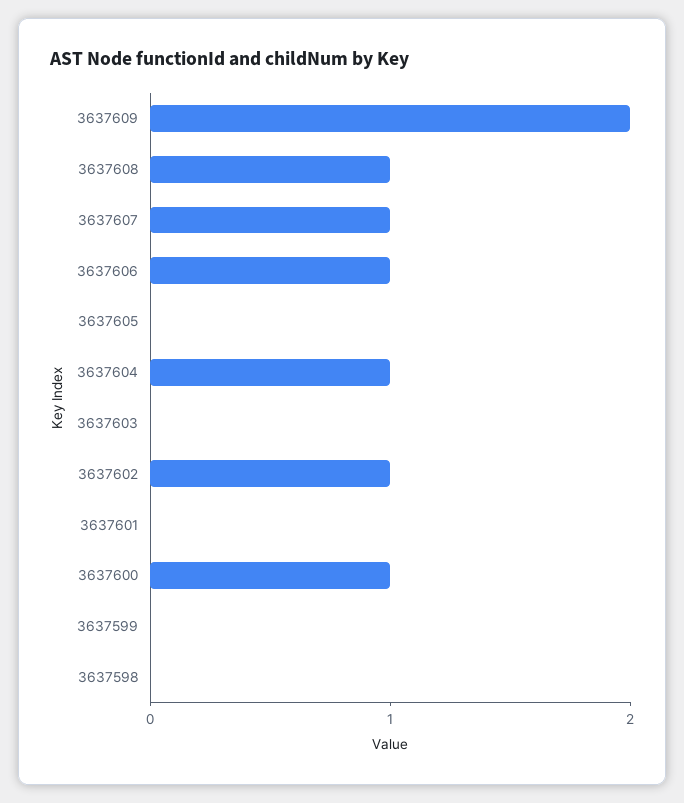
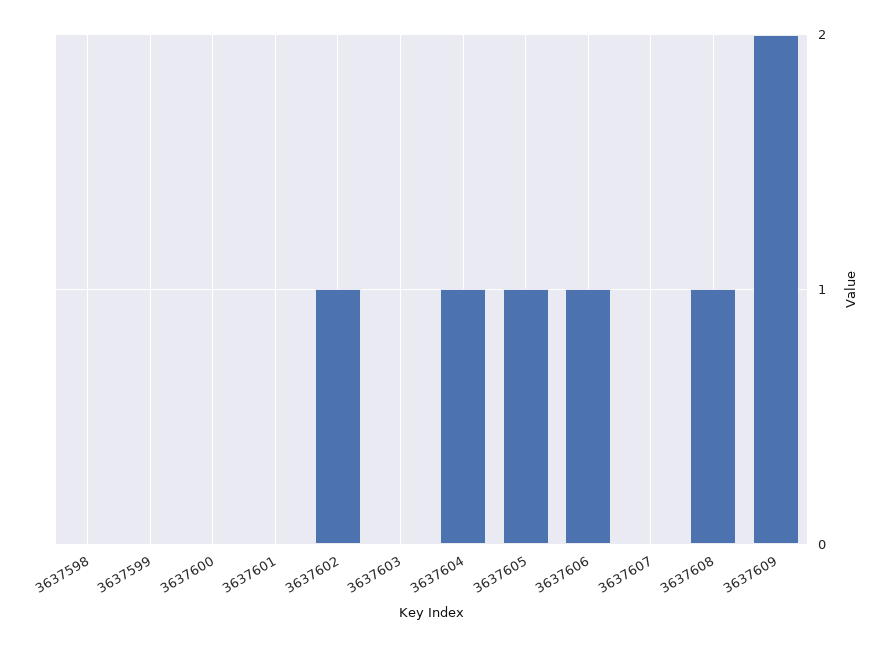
3637607: 1 -> 0
3637605: 0 -> 1
3637600: 1 -> 0

